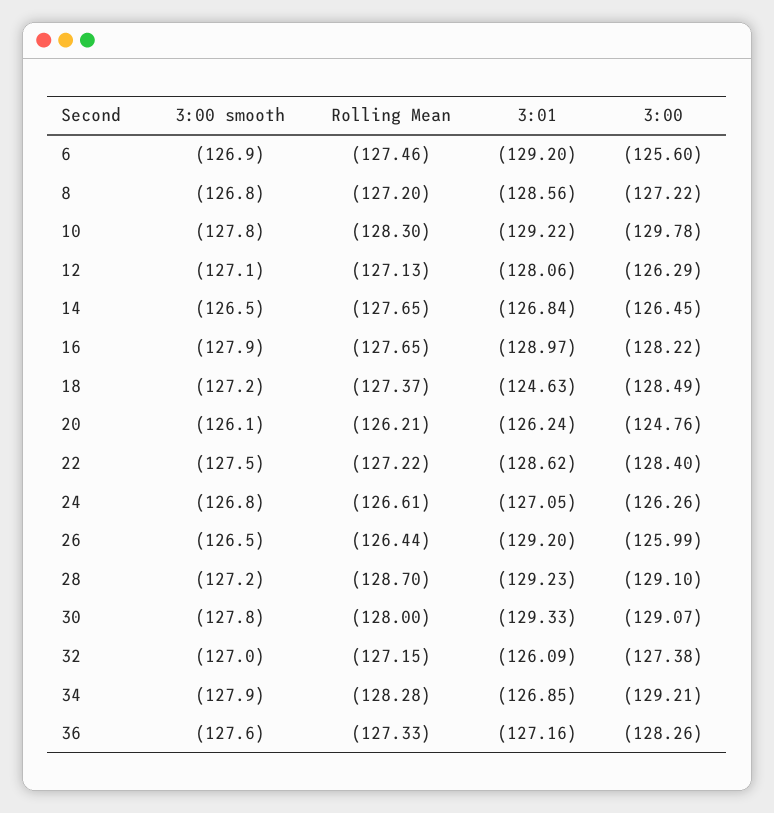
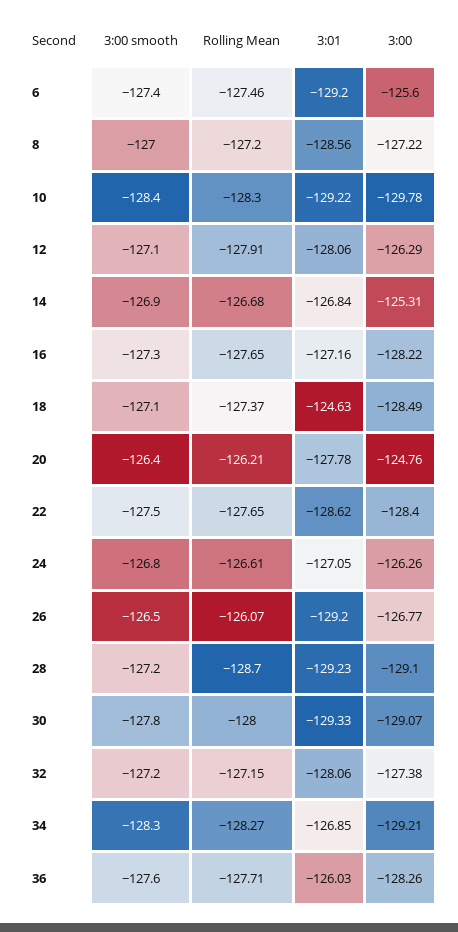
3:00 smooth, 6: -126.9 -> -127.4
3:00 smooth, 8: -126.8 -> -127
3:00 smooth, 10: -127.8 -> -128.4
Rolling Mean, 12: -127.13 -> -127.91
3:00 smooth, 14: -126.5 -> -126.9
Rolling Mean, 14: -127.65 -> -126.68
3:00, 14: -126.45 -> -125.31
3:00 smooth, 16: -127.9 -> -127.3
3:01, 16: -128.97 -> -127.16
3:00 smooth, 18: -127.2 -> -127.1
3:00 smooth, 20: -126.1 -> -126.4
3:01, 20: -126.24 -> -127.78
Rolling Mean, 22: -127.22 -> -127.65
Rolling Mean, 26: -126.44 -> -126.07
3:00, 26: -125.99 -> -126.77
3:00 smooth, 32: -127 -> -127.2
3:01, 32: -126.09 -> -128.06
3:00 smooth, 34: -127.9 -> -128.3
Rolling Mean, 34: -128.28 -> -128.27
Rolling Mean, 36: -127.33 -> -127.71
3:01, 36: -127.16 -> -126.03

